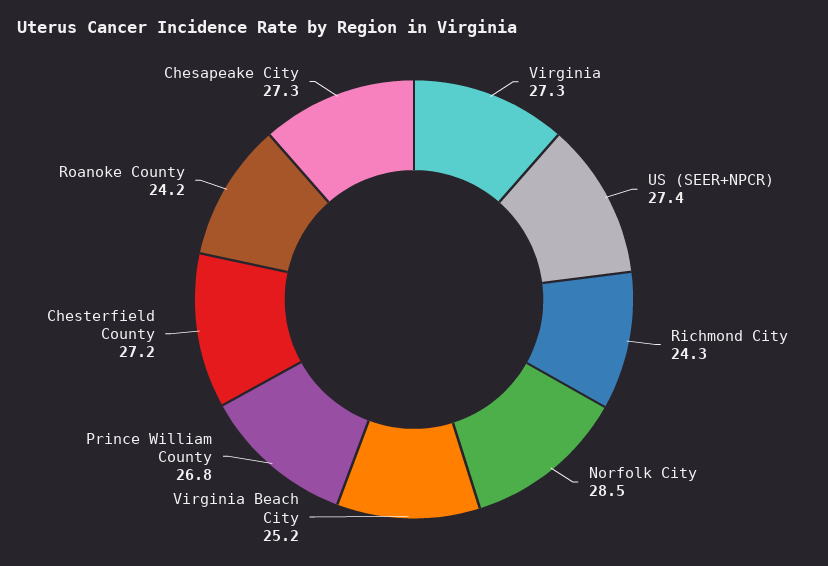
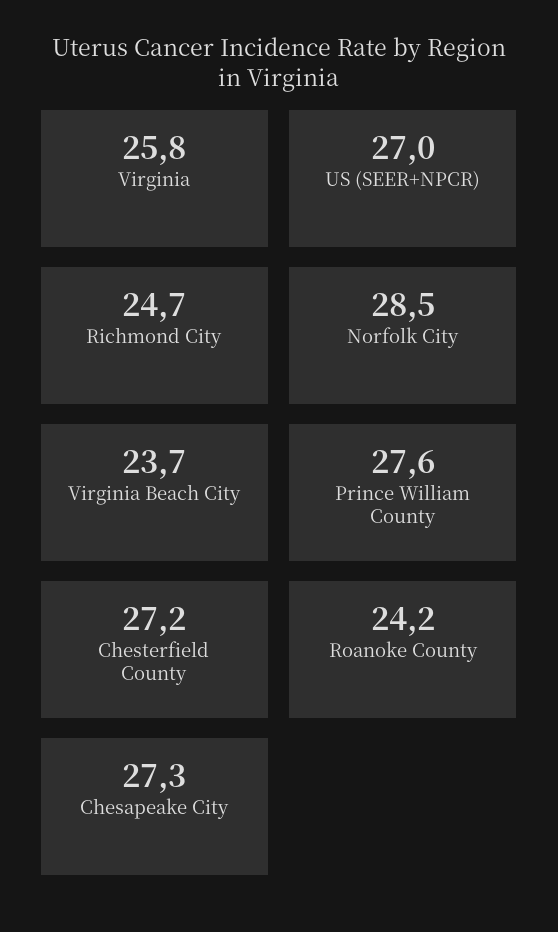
Virginia: 27.3 -> 25.8
US (SEER+NPCR): 27.4 -> 27
Richmond City: 24.3 -> 24.7
Virginia Beach City: 25.2 -> 23.7
Prince William County: 26.8 -> 27.6

